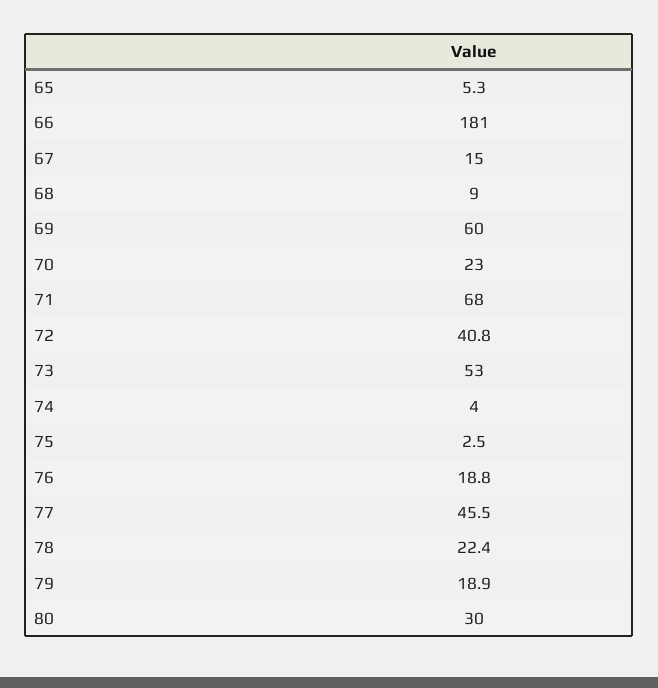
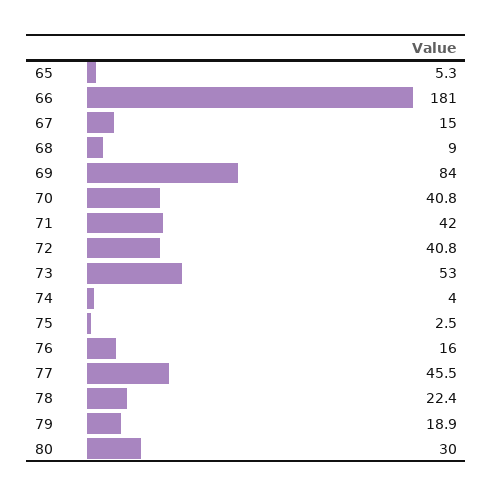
69: 60 -> 84
70: 23 -> 40.8
71: 68 -> 42
76: 18.8 -> 16

